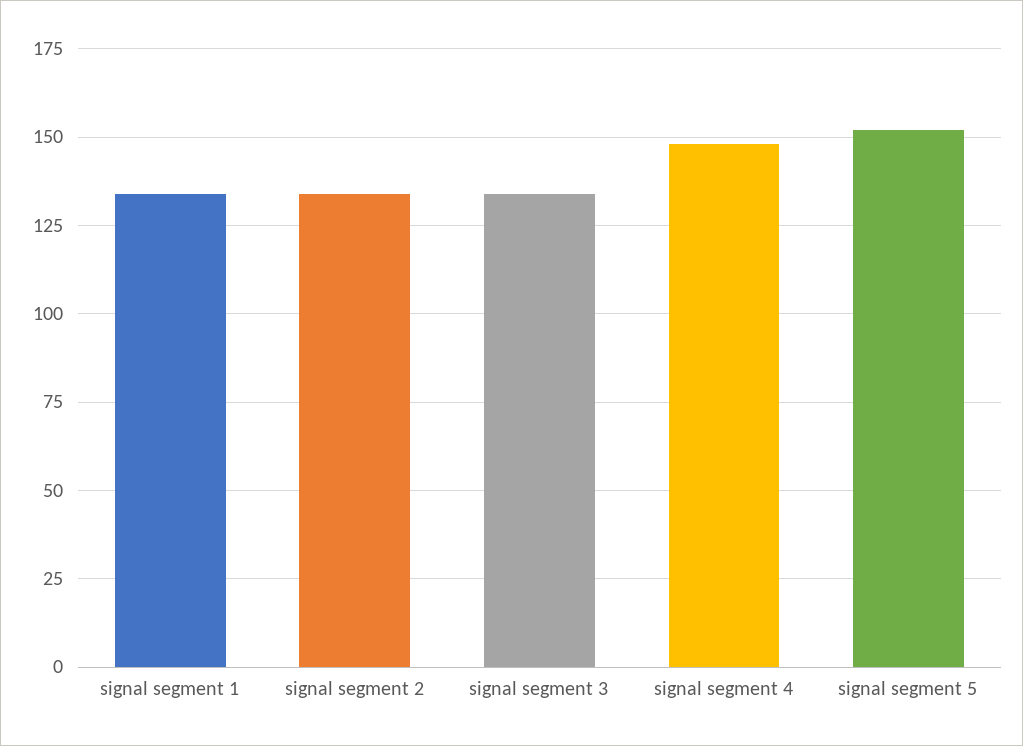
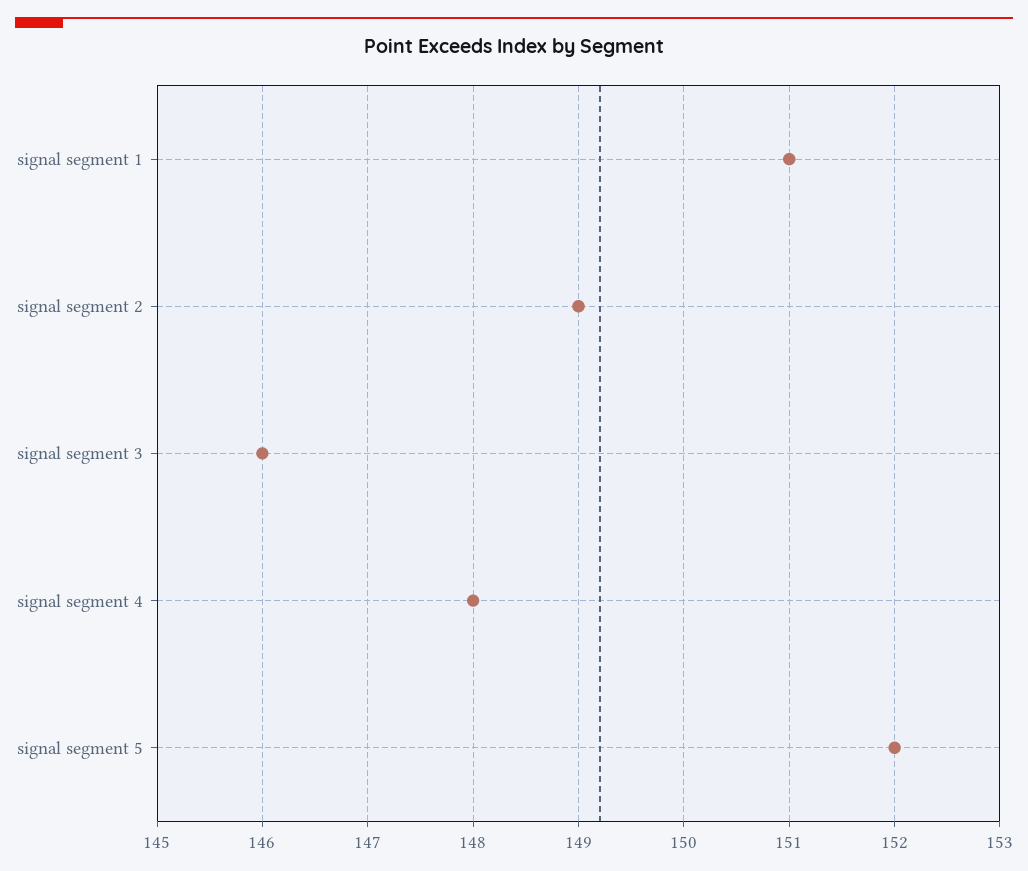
signal segment 1: 135 -> 151
signal segment 2: 135 -> 149
signal segment 3: 135 -> 146

